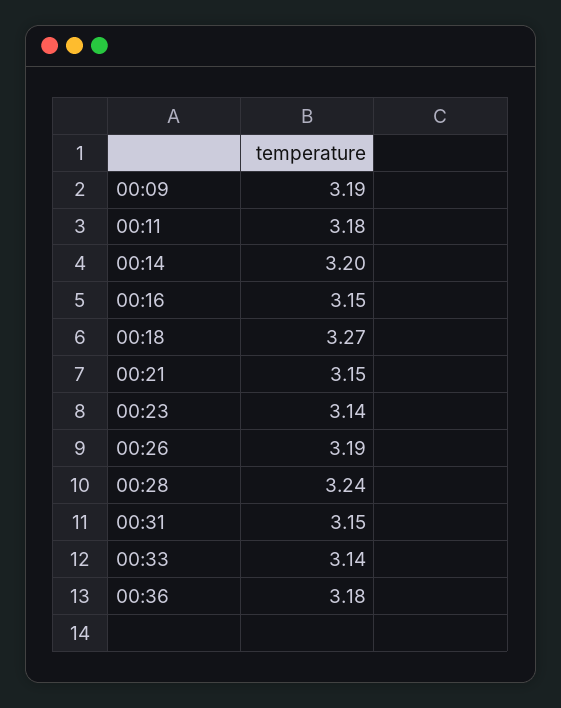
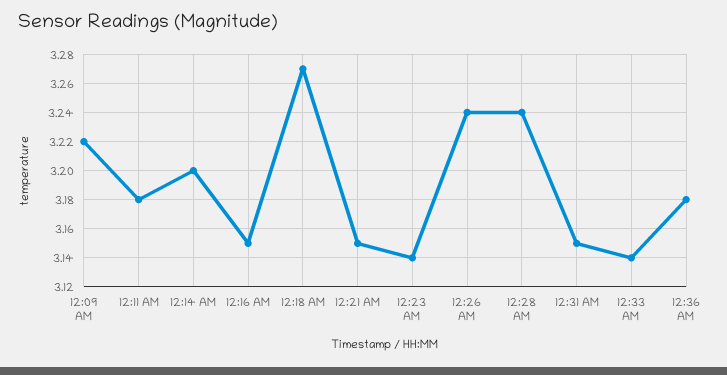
00:09: 3.19 -> 3.22
00:26: 3.19 -> 3.24

